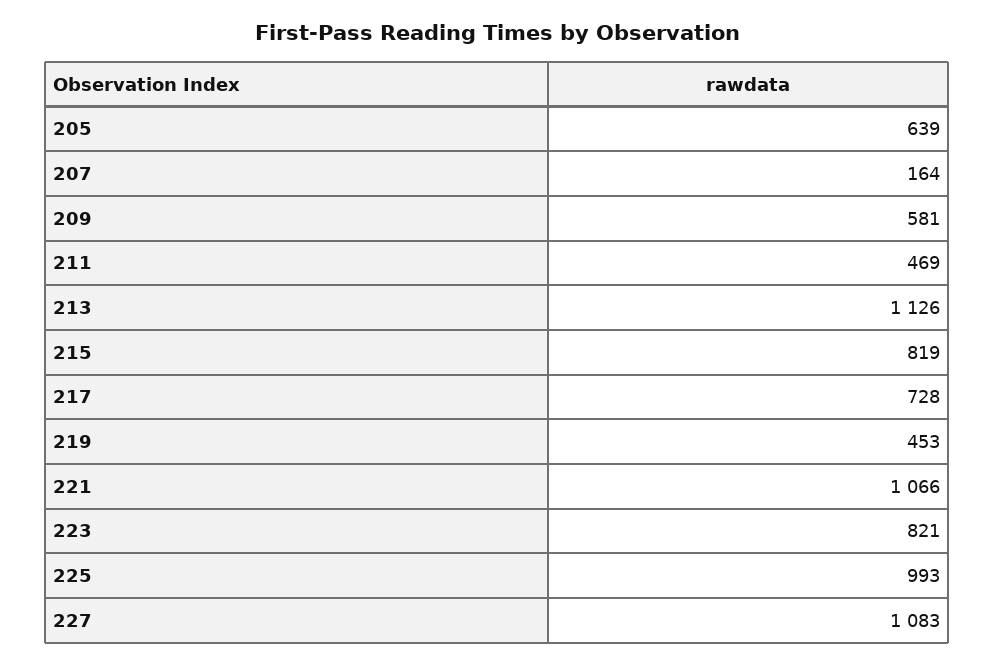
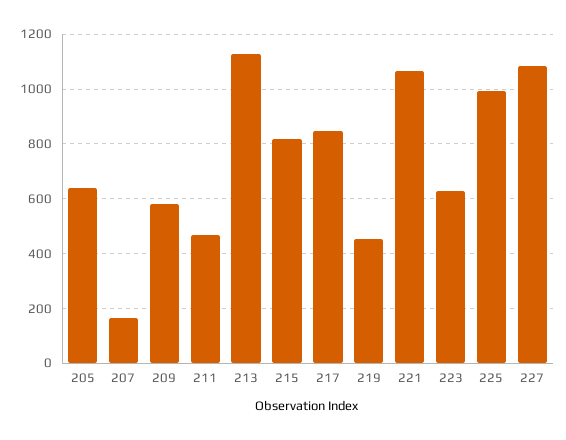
217: 728 -> 850
223: 821 -> 625

